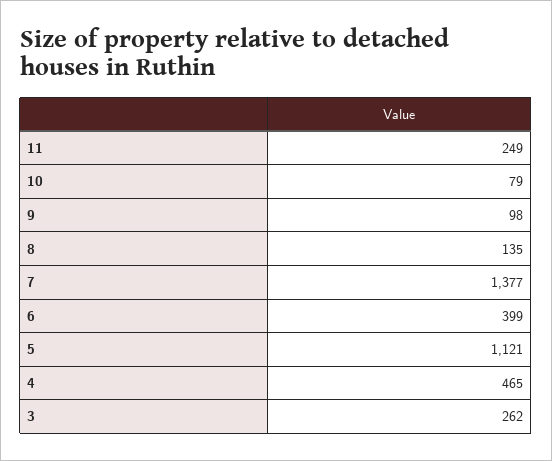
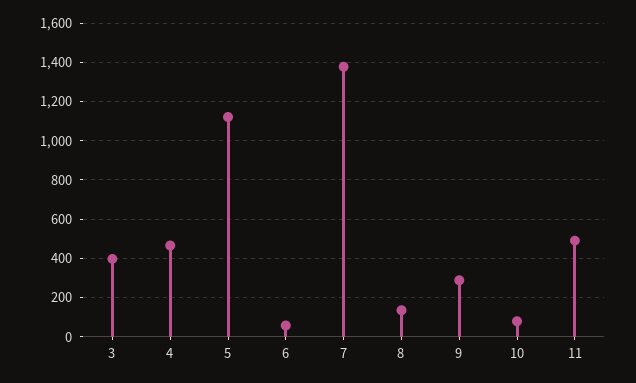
11: 249 -> 500
9: 98 -> 300
6: 399 -> 50
3: 262 -> 400

